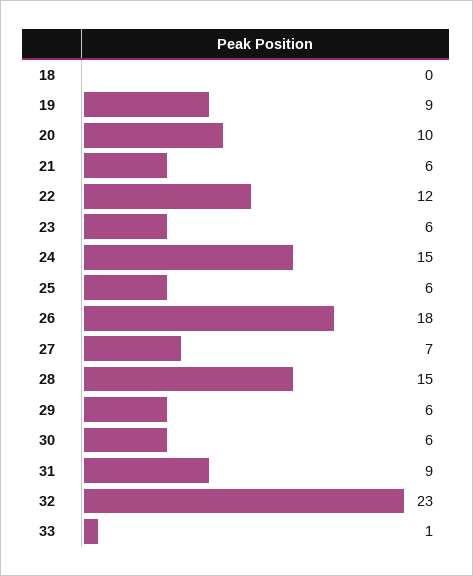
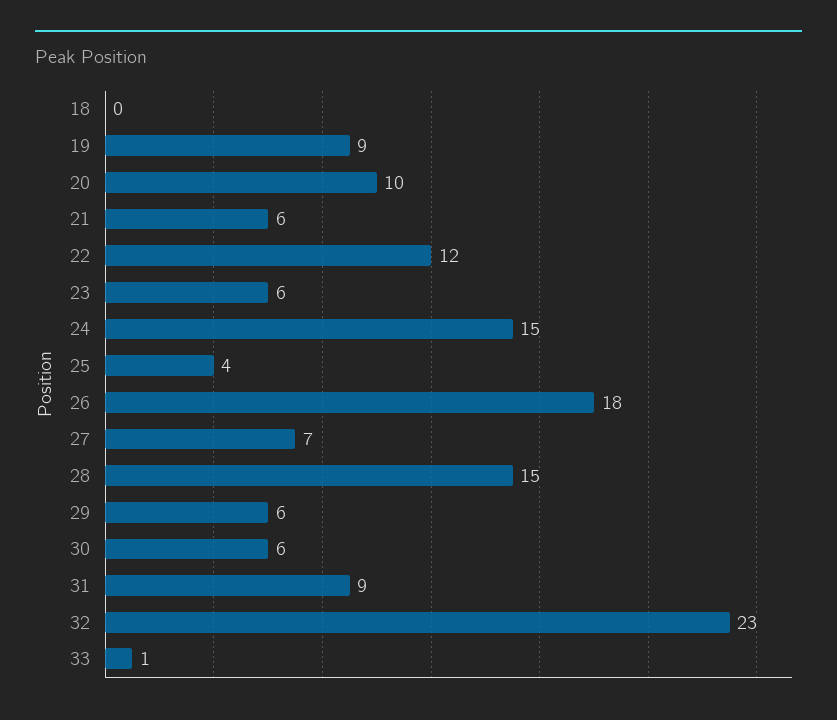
25: 6 -> 4

